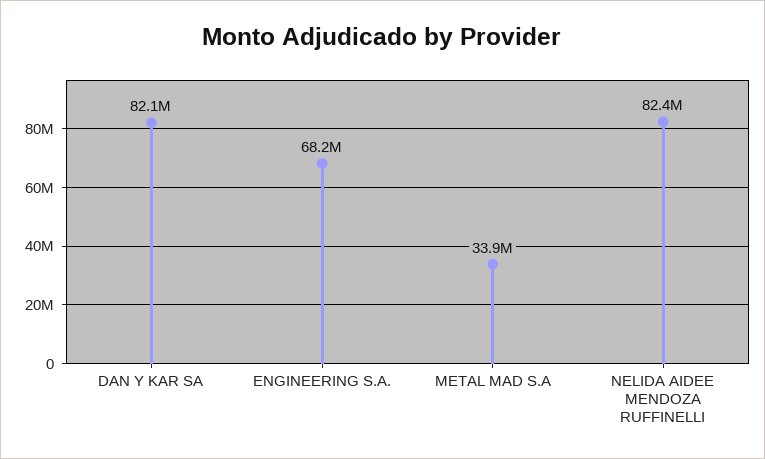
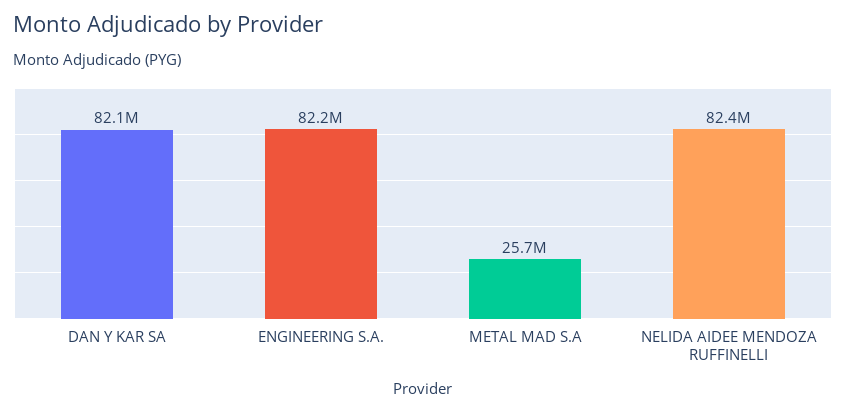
ENGINEERING S.A.: 68200000 -> 82200000
METAL MAD S.A: 33900000 -> 25700000

